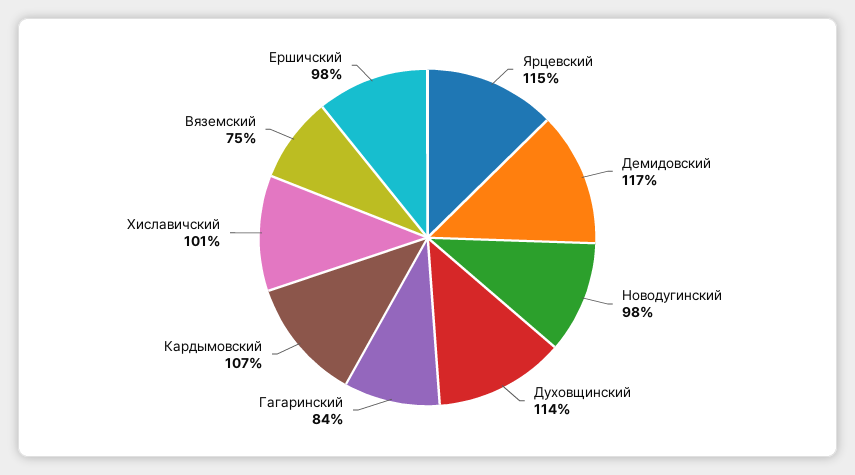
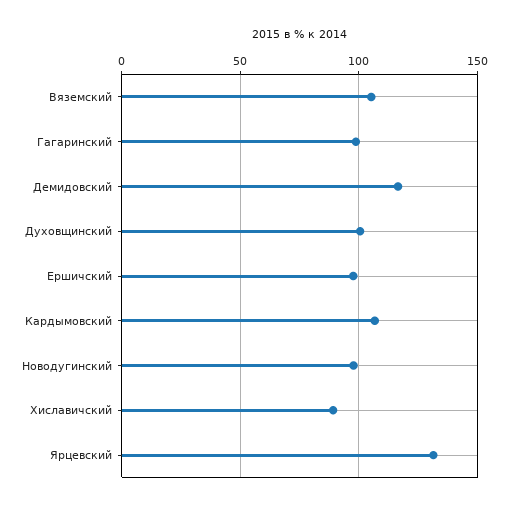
Ярцевский: 115 -> 130
Духовщинский: 114 -> 100
Гагаринский: 84 -> 100
Хиславичский: 101 -> 90
Вяземский: 75 -> 105

